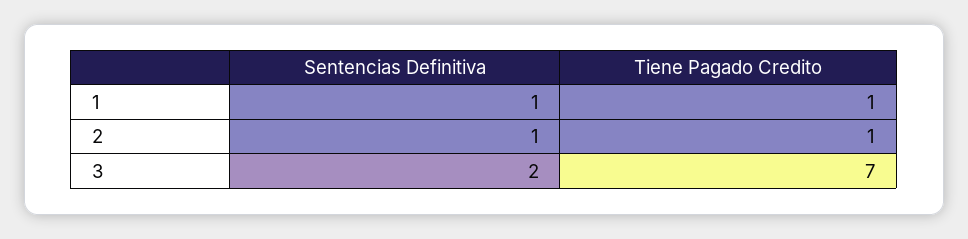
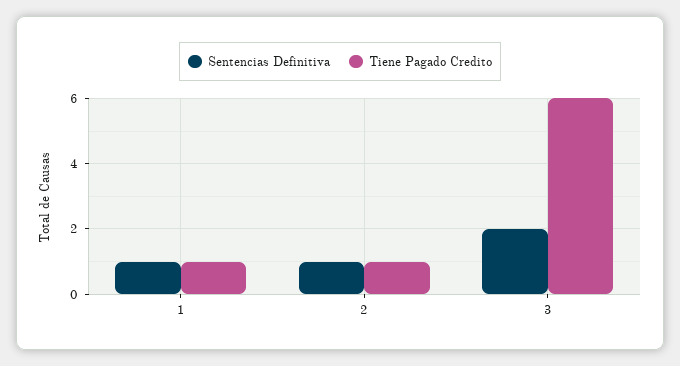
Tiene Pagado Credito, 3: 7 -> 6

